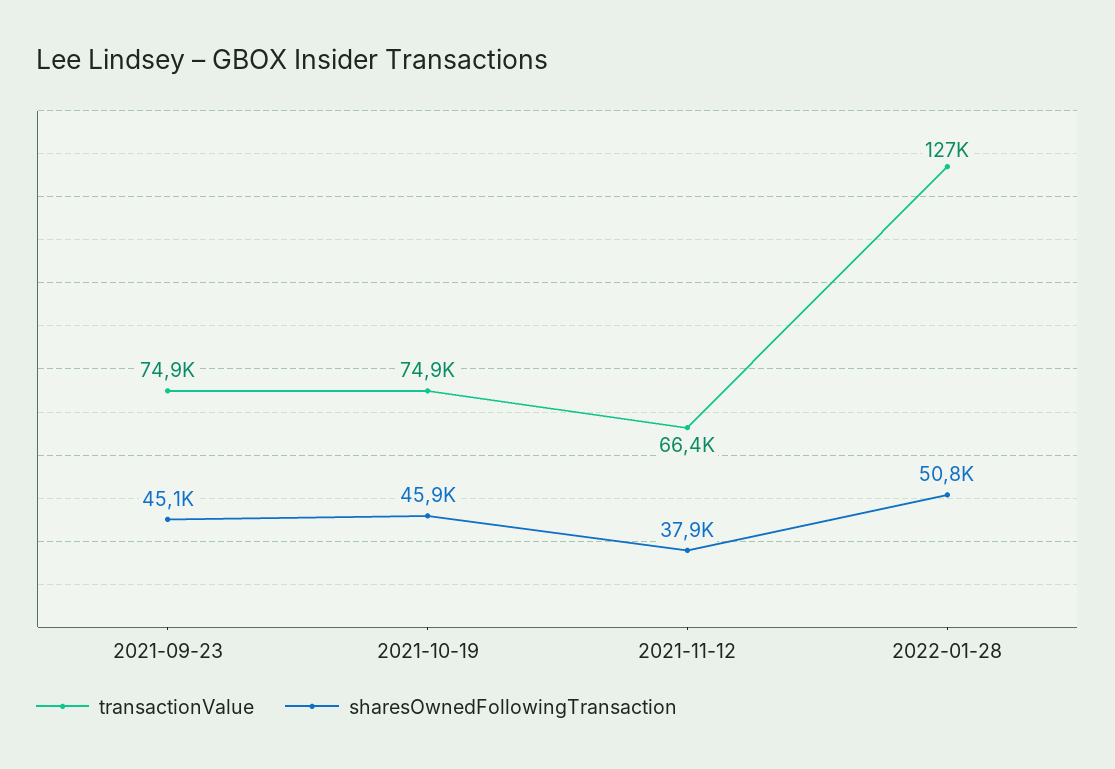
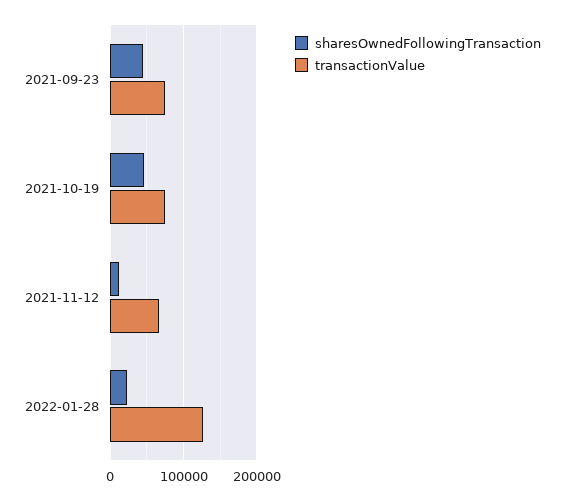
sharesOwnedFollowingTransaction, 2021-11-12: 37900 -> 10000
sharesOwnedFollowingTransaction, 2022-01-28: 50800 -> 20000

